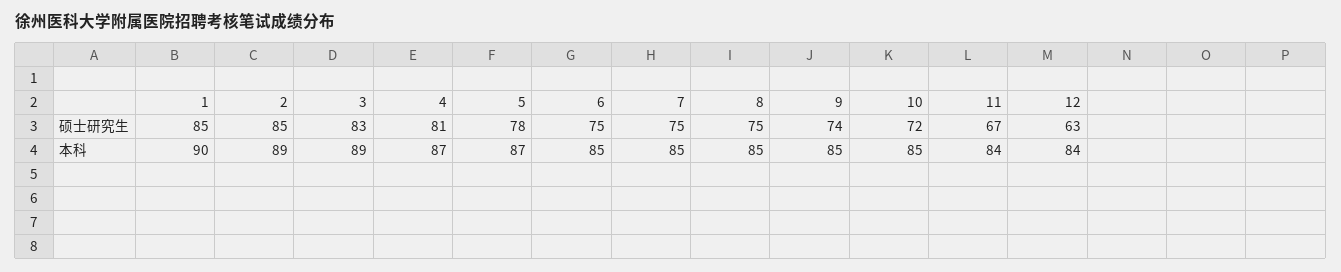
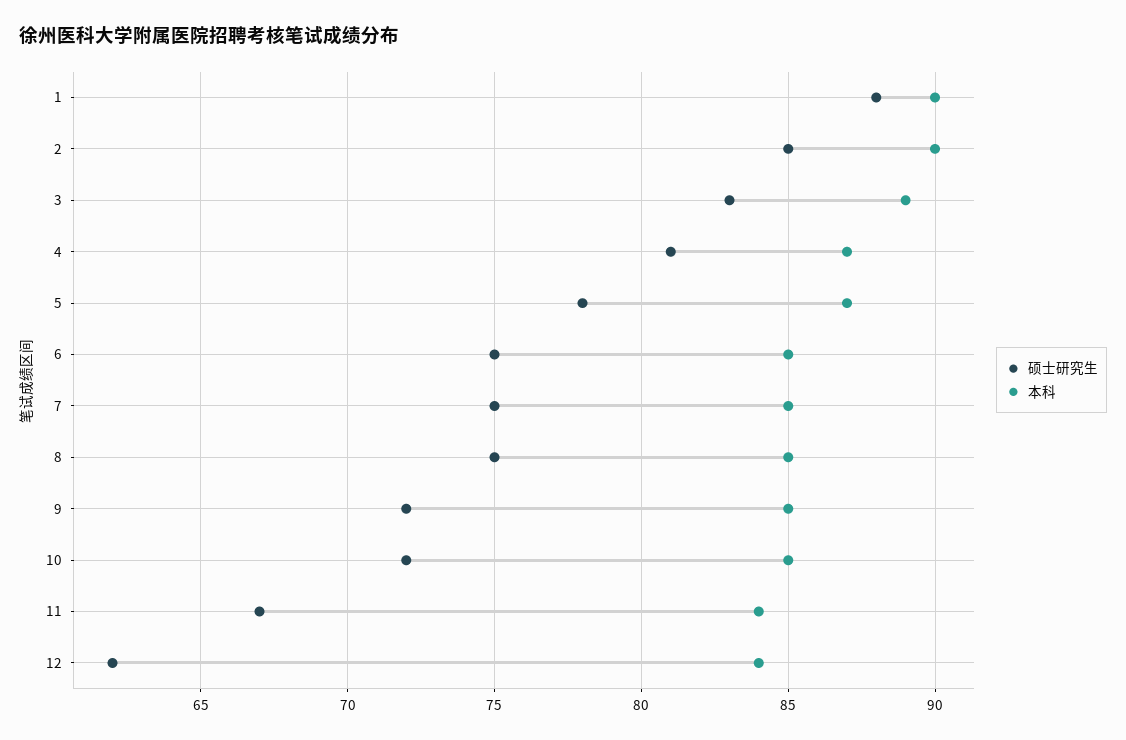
硕士研究生, 1: 85 -> 88
硕士研究生, 9: 74 -> 72
硕士研究生, 12: 63 -> 62
本科, 2: 89 -> 90

